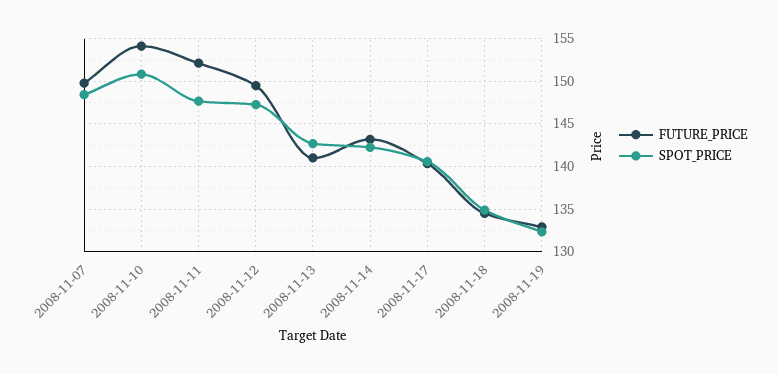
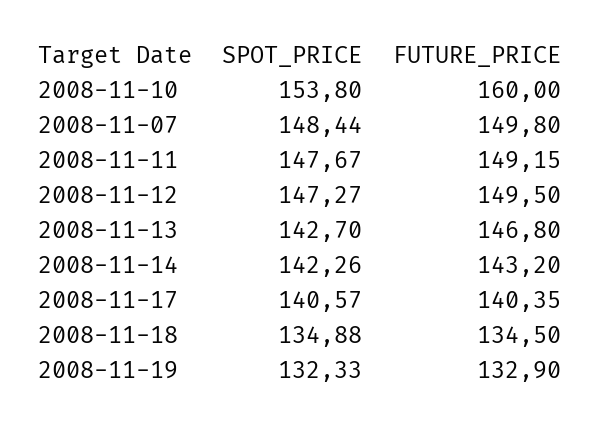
FUTURE_PRICE, 2008-11-10: 154 -> 160
SPOT_PRICE, 2008-11-10: 151 -> 153.8
FUTURE_PRICE, 2008-11-11: 152 -> 149.15
FUTURE_PRICE, 2008-11-13: 141 -> 146.8

